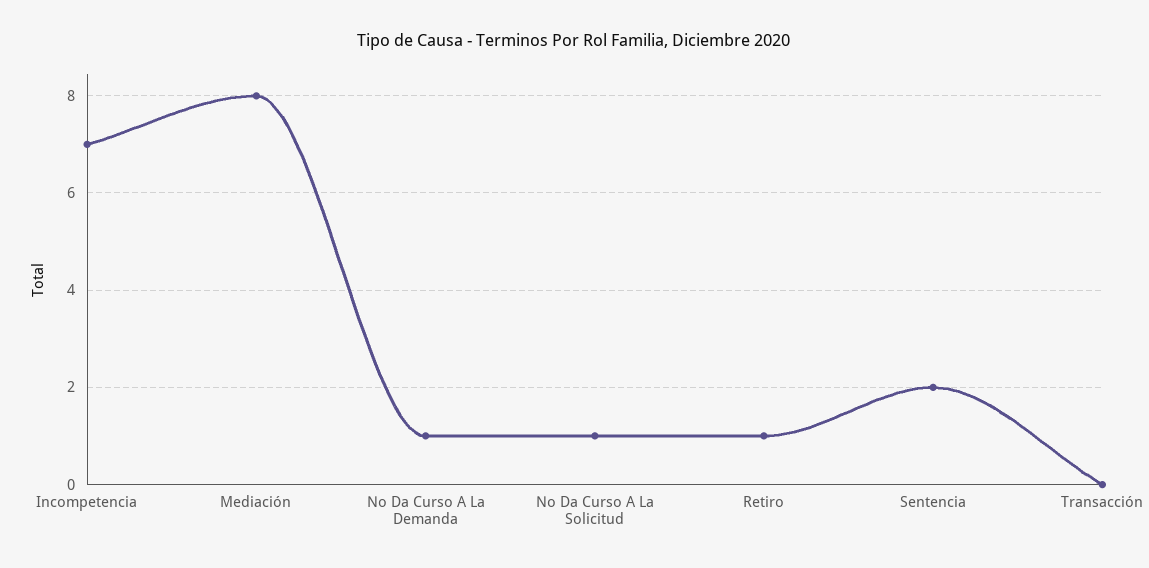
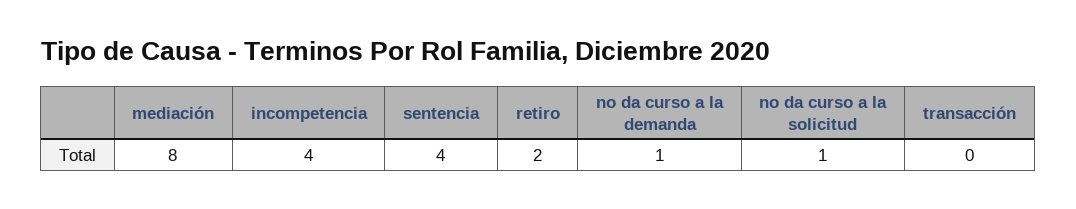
Incompetencia: 7 -> 4
Retiro: 1 -> 2
Sentencia: 2 -> 4

